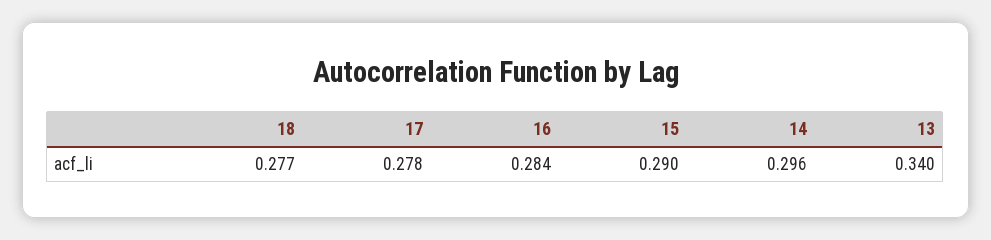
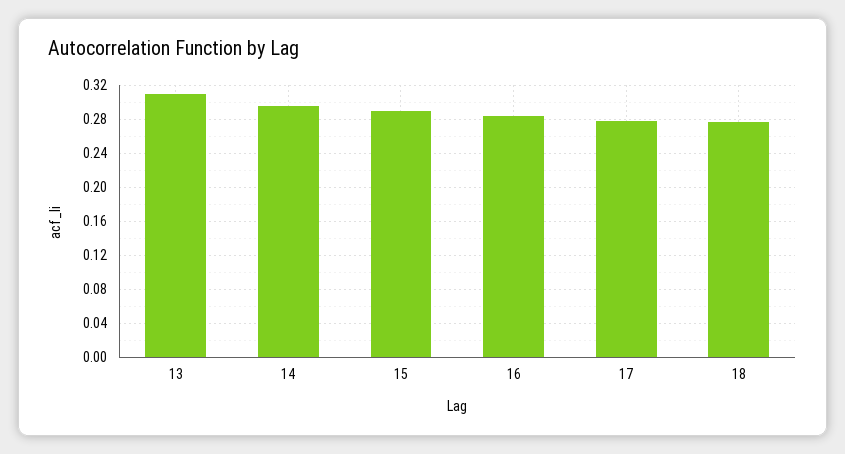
13: 0.34 -> 0.31

